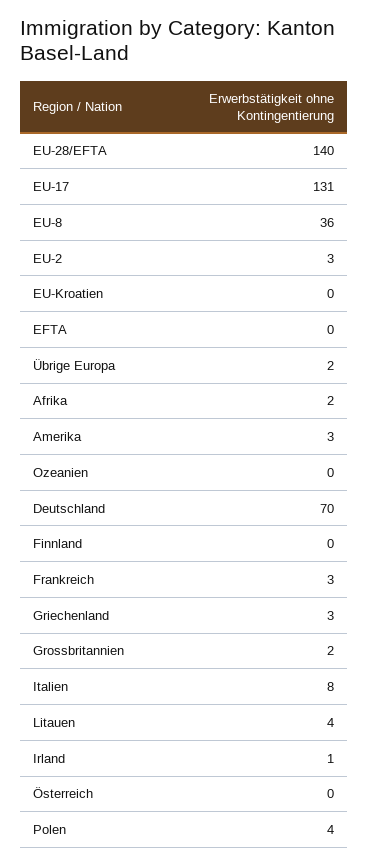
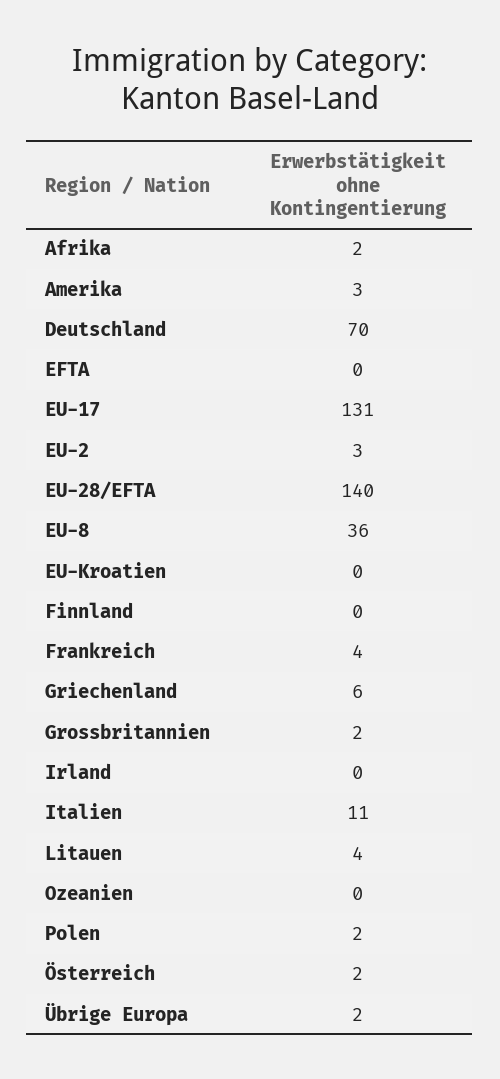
Frankreich: 3 -> 4
Griechenland: 3 -> 6
Italien: 8 -> 11
Irland: 1 -> 0
Österreich: 0 -> 2
Polen: 4 -> 2

